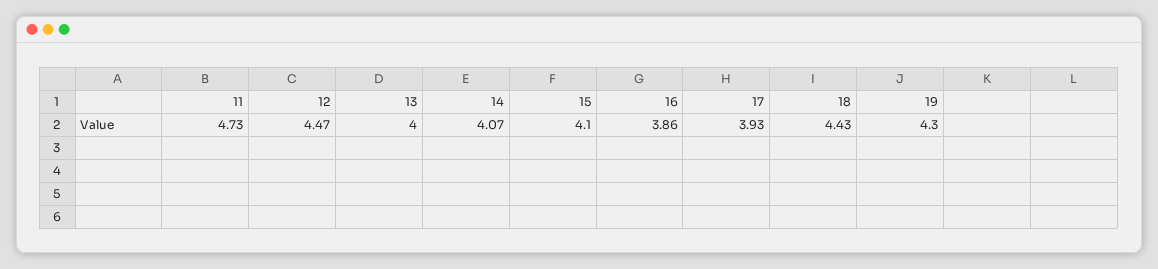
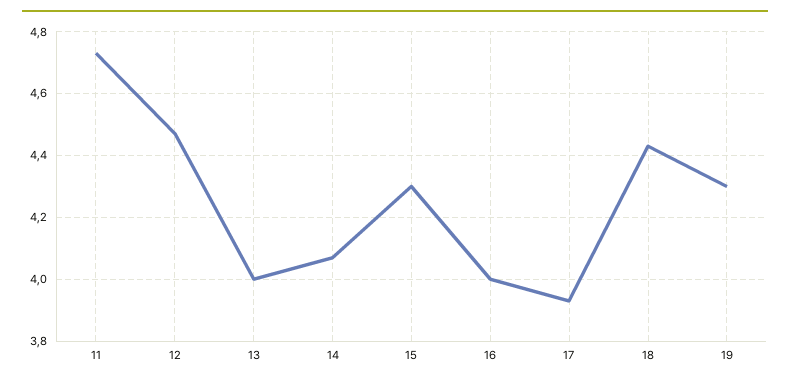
15: 4.1 -> 4.3
16: 3.86 -> 4

